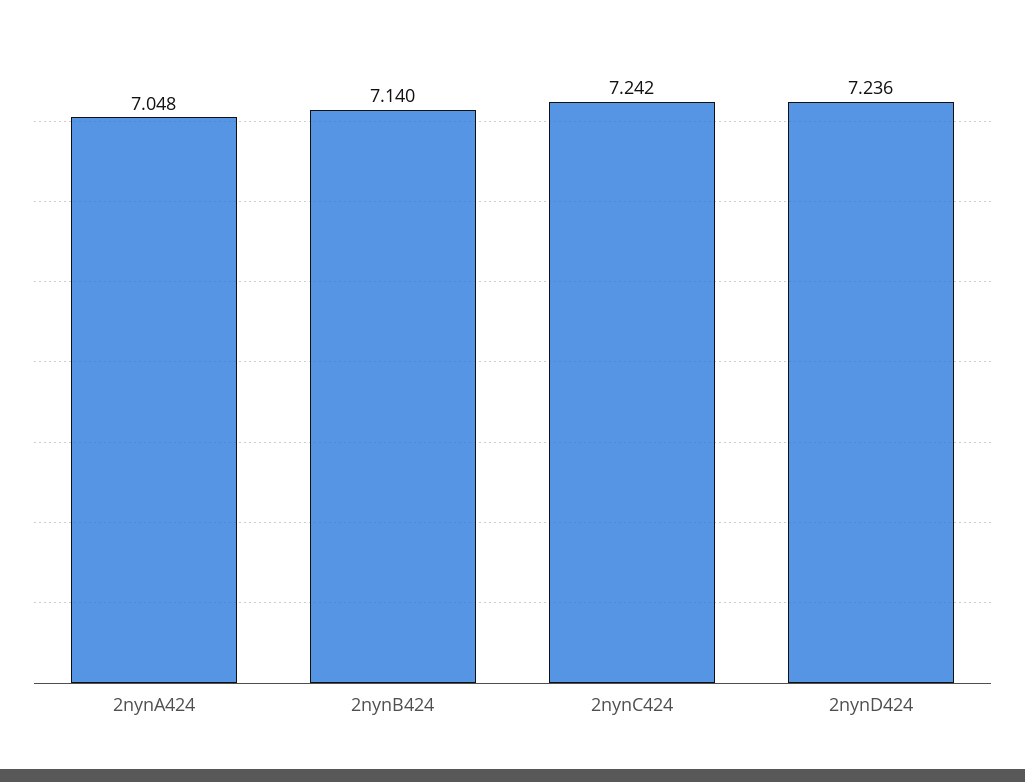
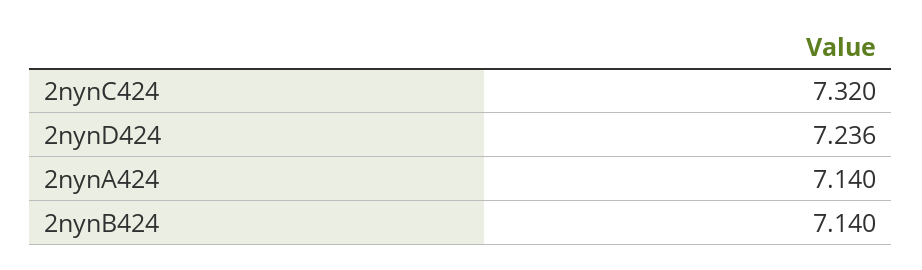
2nynA424: 7.048 -> 7.14
2nynC424: 7.242 -> 7.32

